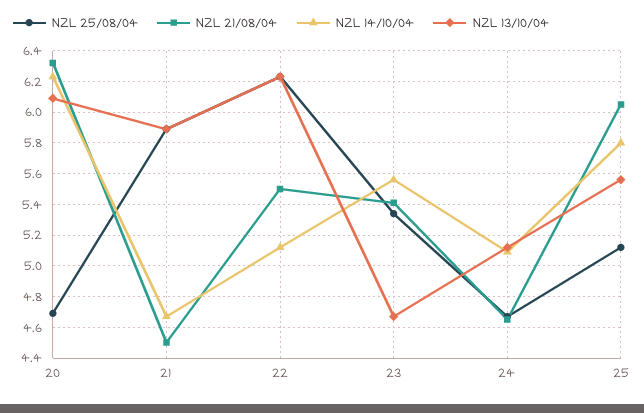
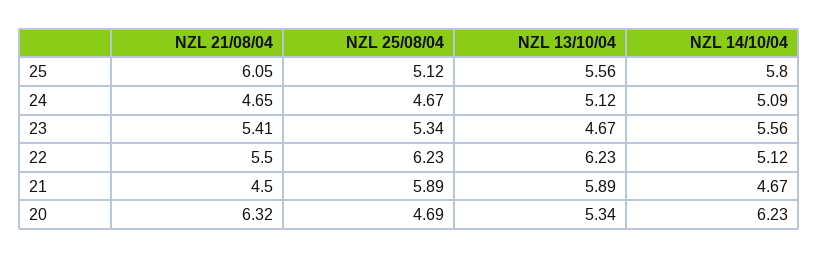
NZL 13/10/04, 20: 6.1 -> 5.34

